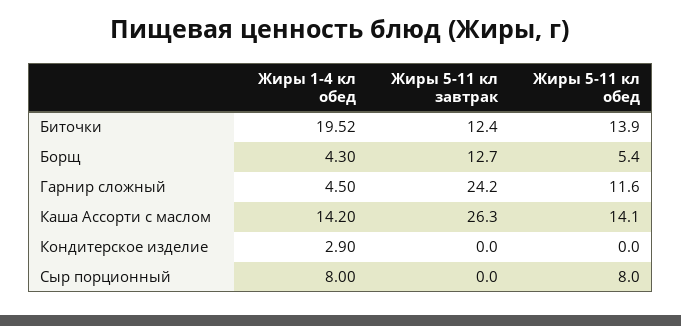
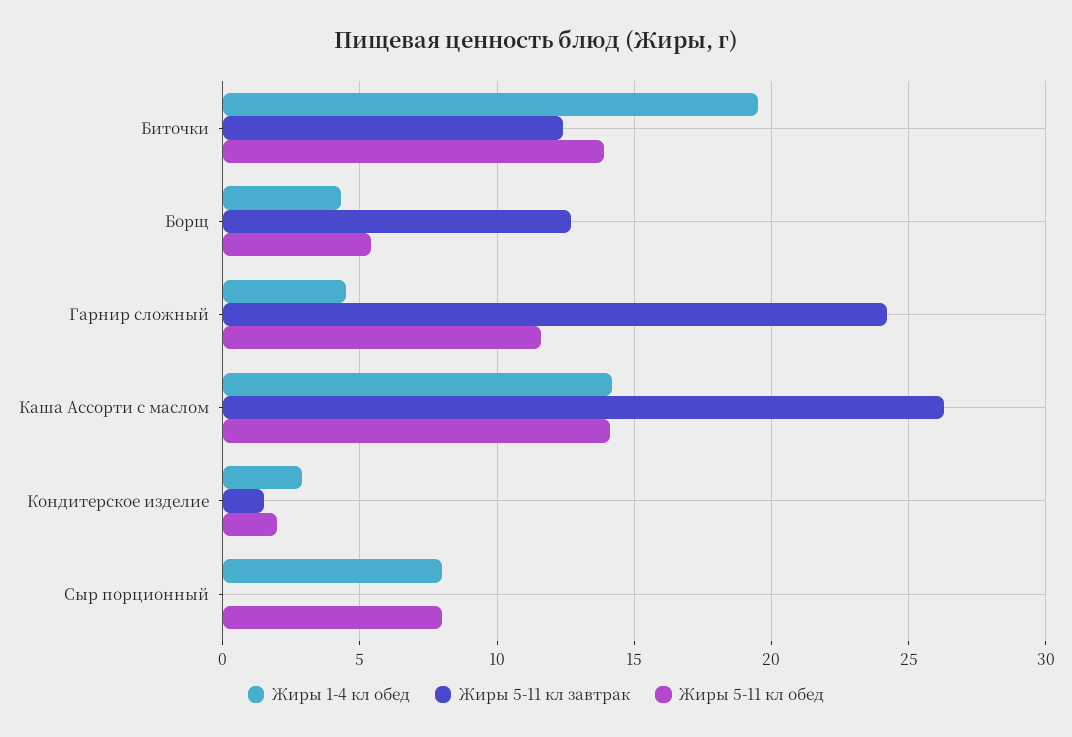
Жиры 5-11 кл завтрак, Кондитерское изделие: 0 -> 1.5
Жиры 5-11 кл обед, Кондитерское изделие: 0 -> 2

